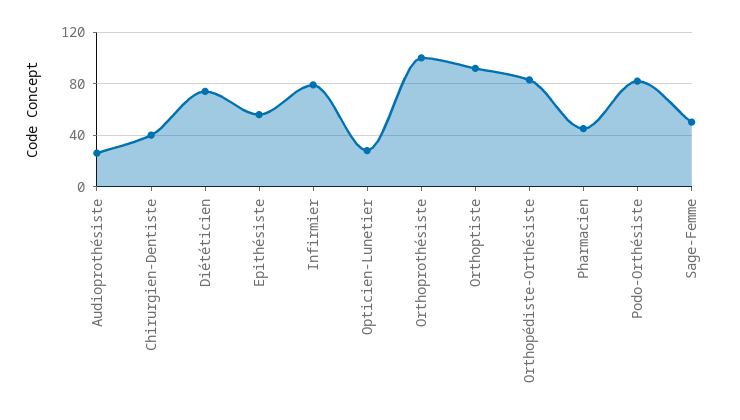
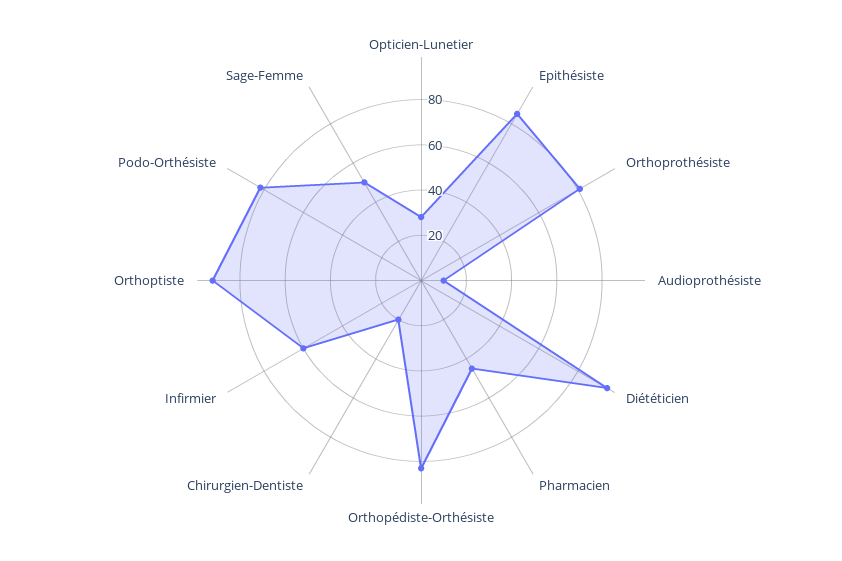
Audioprothésiste: 25 -> 10
Chirurgien-Dentiste: 40 -> 20
Diététicien: 75 -> 95
Epithésiste: 55 -> 85
Infirmier: 80 -> 60
Orthoprothésiste: 100 -> 80

